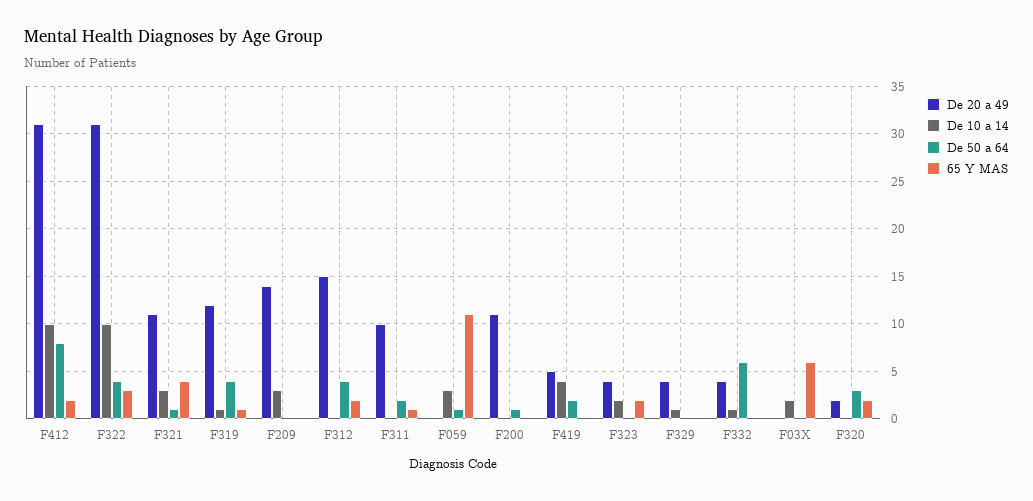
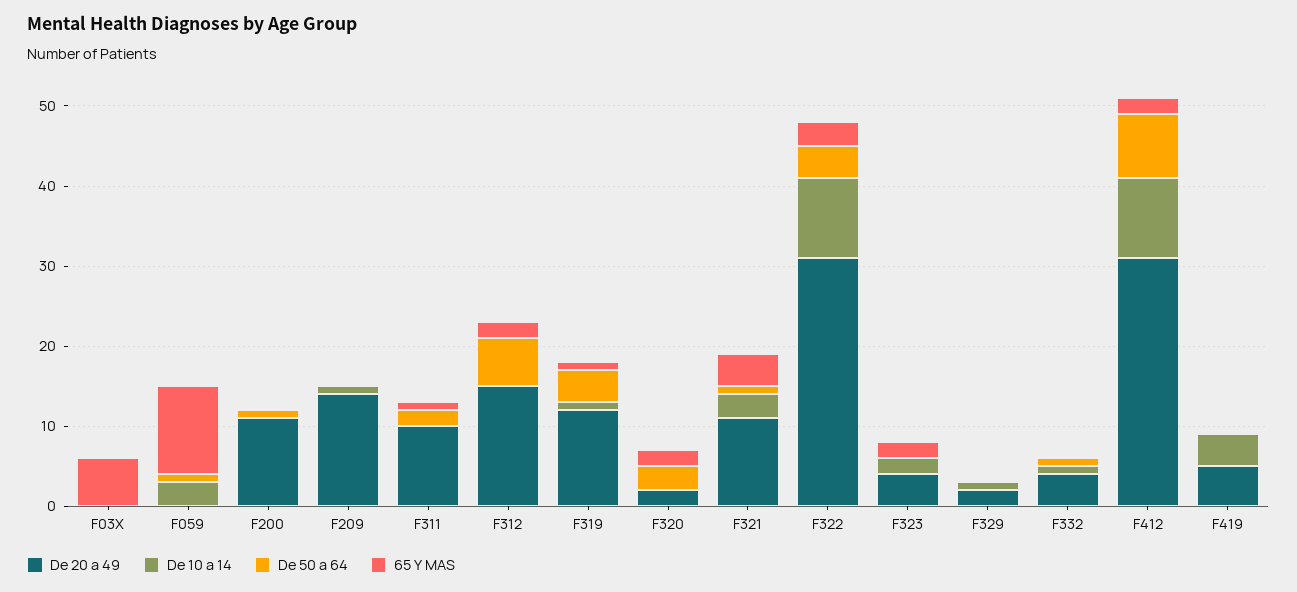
De 10 a 14, F209: 3 -> 1
De 50 a 64, F312: 4 -> 6
De 50 a 64, F419: 2 -> 0
De 20 a 49, F329: 4 -> 2
De 50 a 64, F332: 6 -> 1
De 10 a 14, F03X: 2 -> 0

